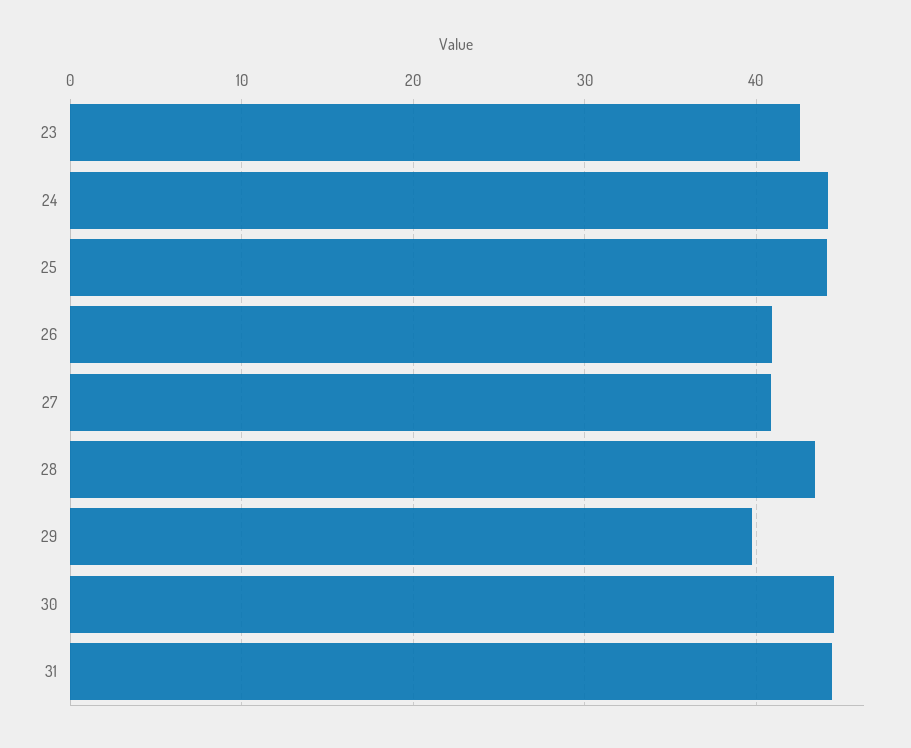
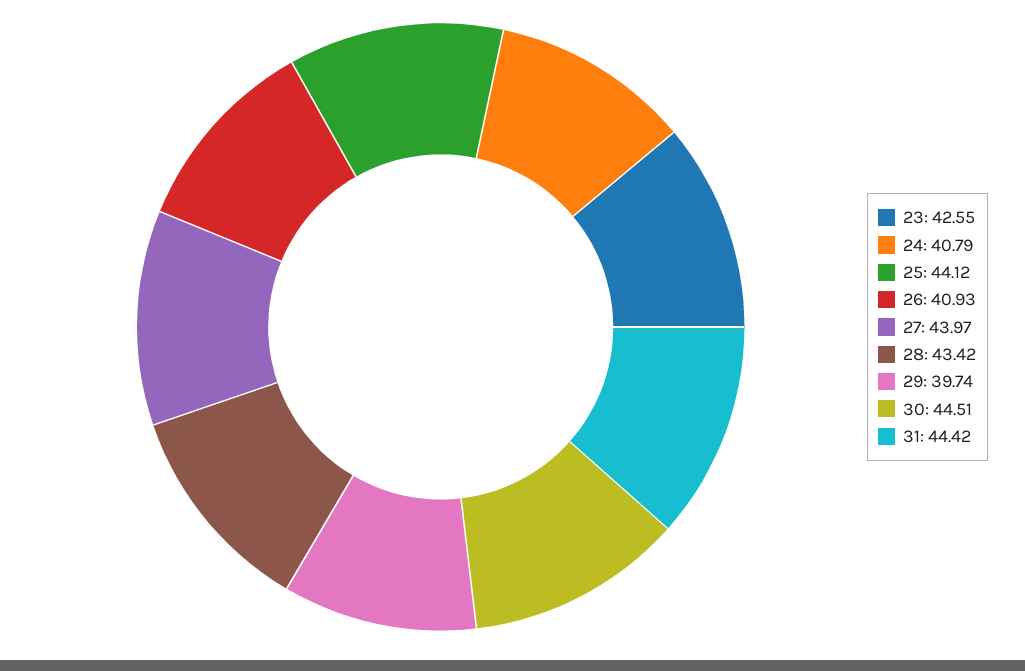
24: 44 -> 40.79
27: 41 -> 43.97

